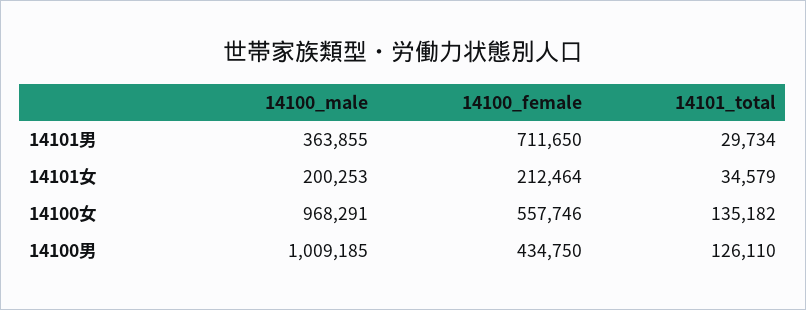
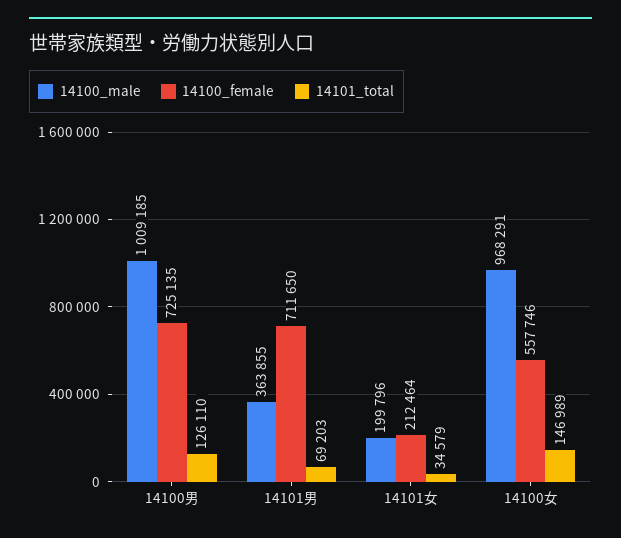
14101_total, 14101男: 29734 -> 69203
14100_male, 14101女: 200253 -> 199796
14101_total, 14100女: 135182 -> 146989
14100_female, 14100男: 434750 -> 725135

